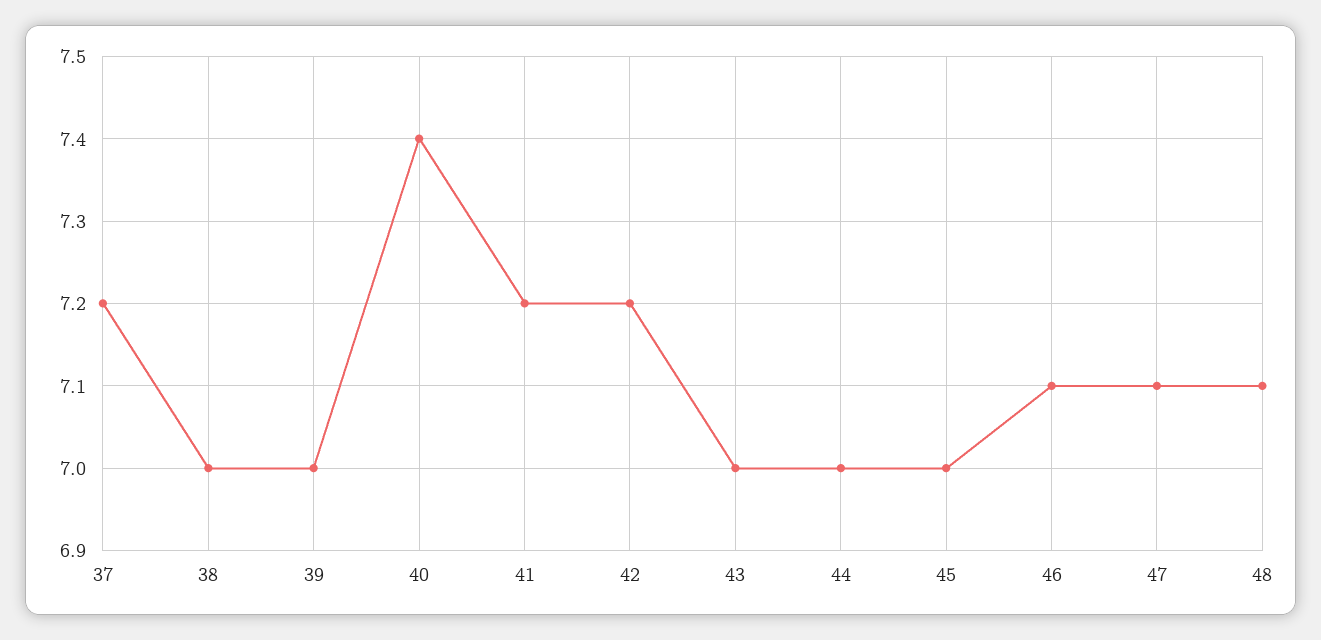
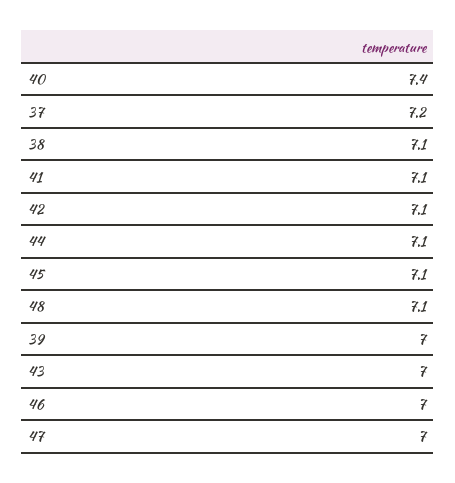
38: 7 -> 7.1
41: 7.2 -> 7.1
42: 7.2 -> 7.1
44: 7 -> 7.1
45: 7 -> 7.1
46: 7.1 -> 7
47: 7.1 -> 7

